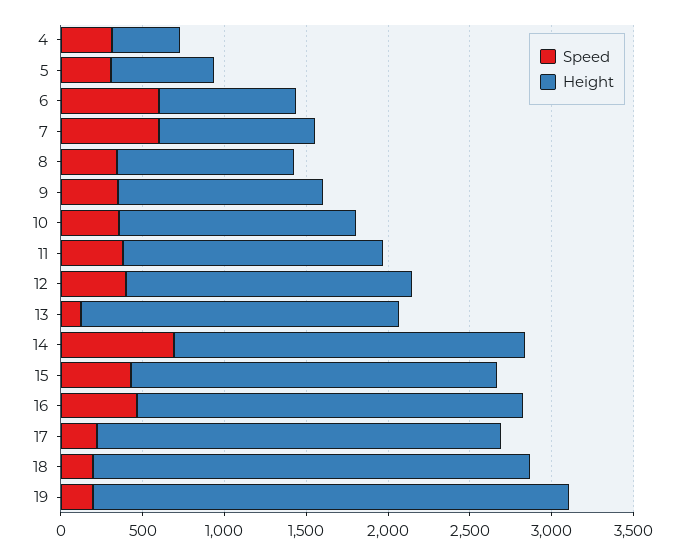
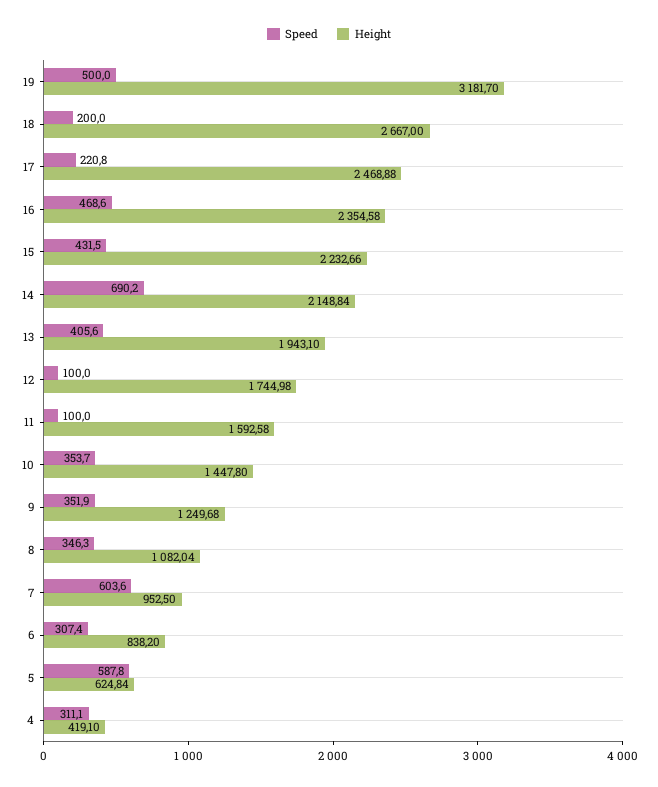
Speed, 5: 300 -> 587.8
Speed, 6: 600 -> 307.4
Speed, 11: 400 -> 100
Speed, 12: 400 -> 100
Speed, 13: 100 -> 405.6
Speed, 19: 200 -> 500
Height, 19: 2900 -> 3181.7

